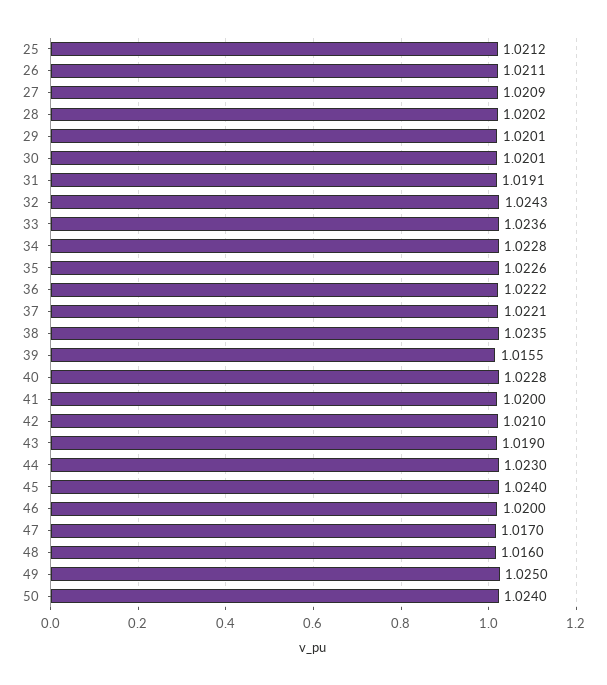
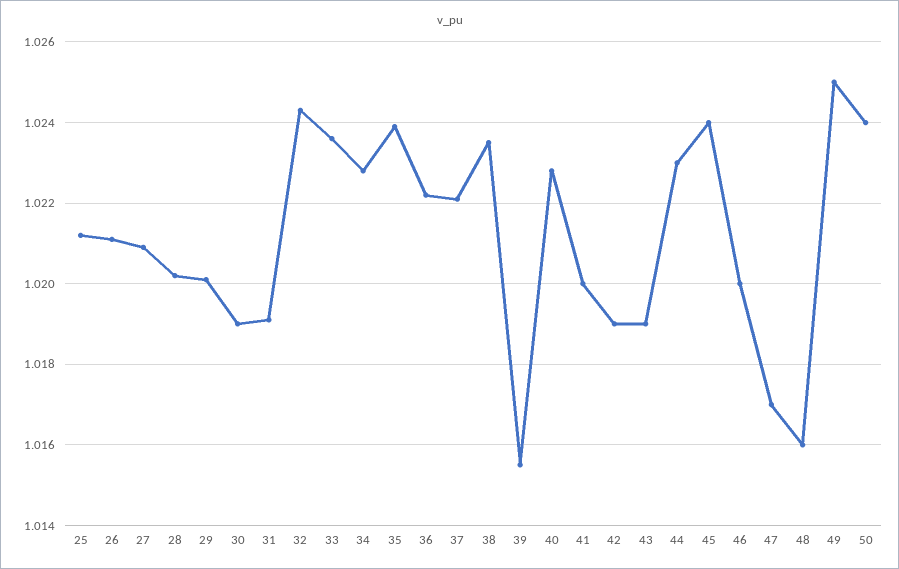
30: 1.0201 -> 1.019
35: 1.0226 -> 1.024
42: 1.021 -> 1.019

